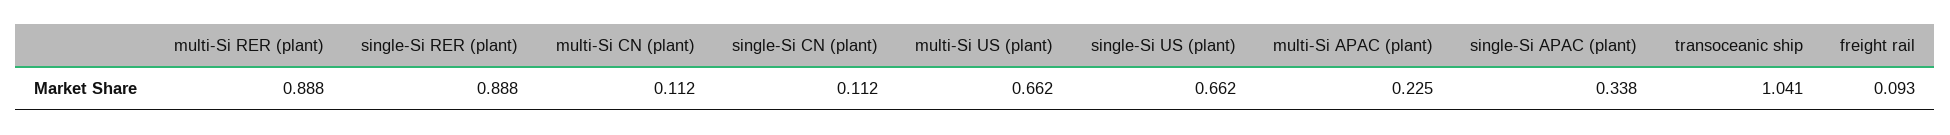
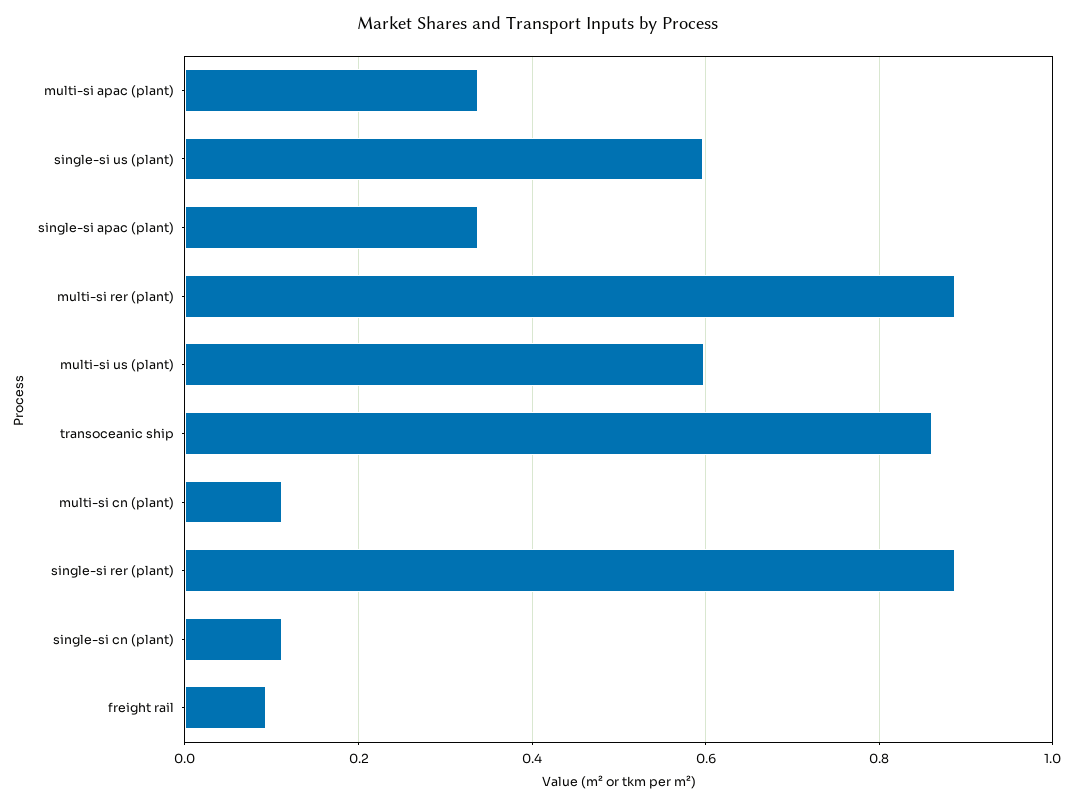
multi-Si US (plant): 0.662 -> 0.6
single-Si US (plant): 0.662 -> 0.6
multi-Si APAC (plant): 0.225 -> 0.34
transoceanic ship: 1.041 -> 0.86

